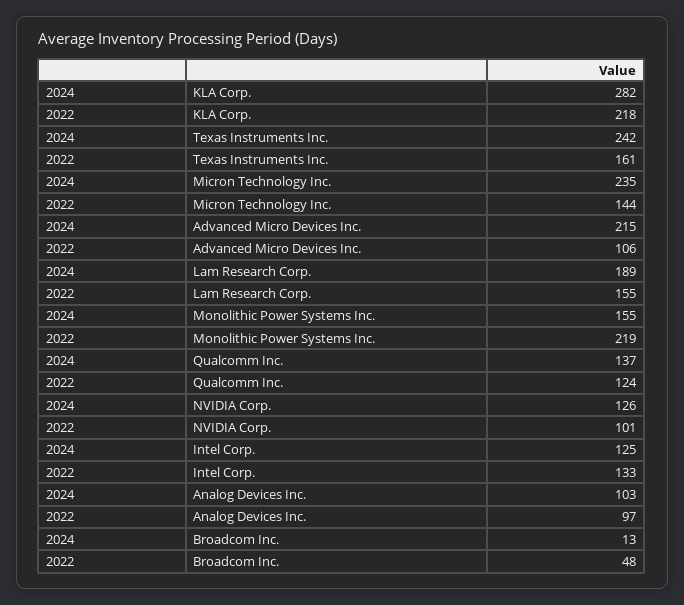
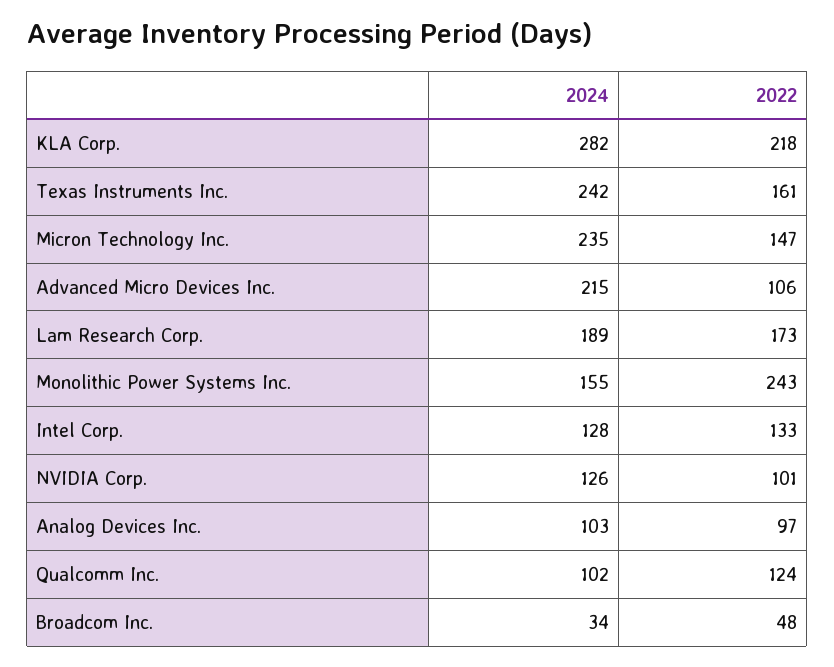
2022, Micron Technology Inc.: 144 -> 147
2022, Lam Research Corp.: 155 -> 173
2022, Monolithic Power Systems Inc.: 219 -> 243
2024, Qualcomm Inc.: 137 -> 102
2024, Intel Corp.: 125 -> 128
2024, Broadcom Inc.: 13 -> 34

